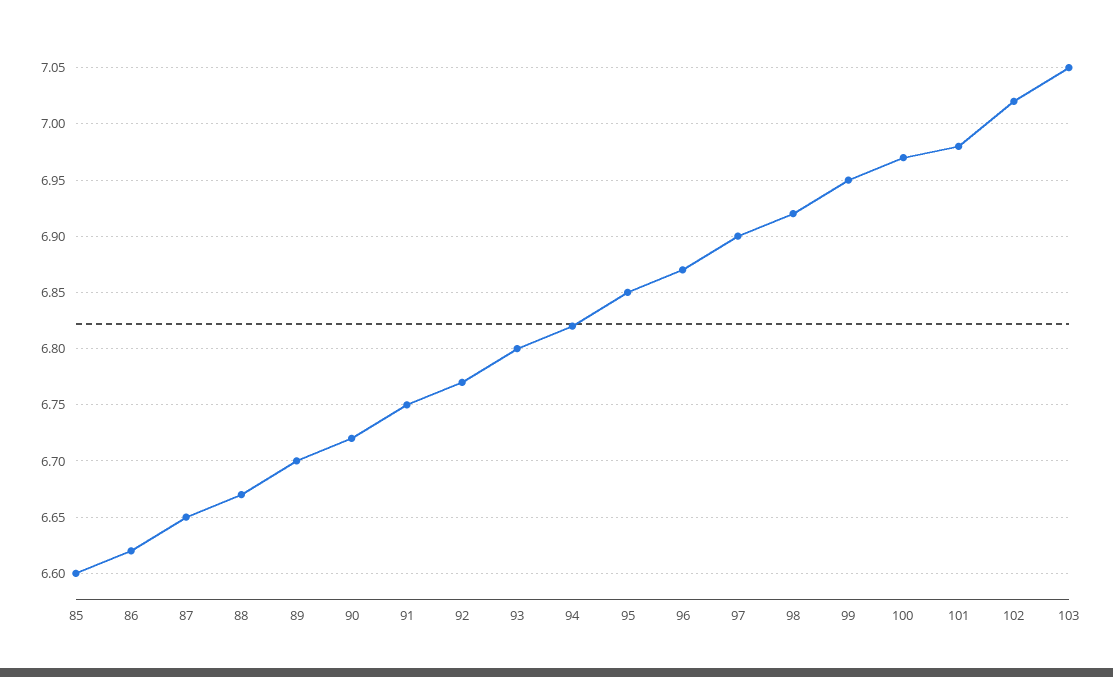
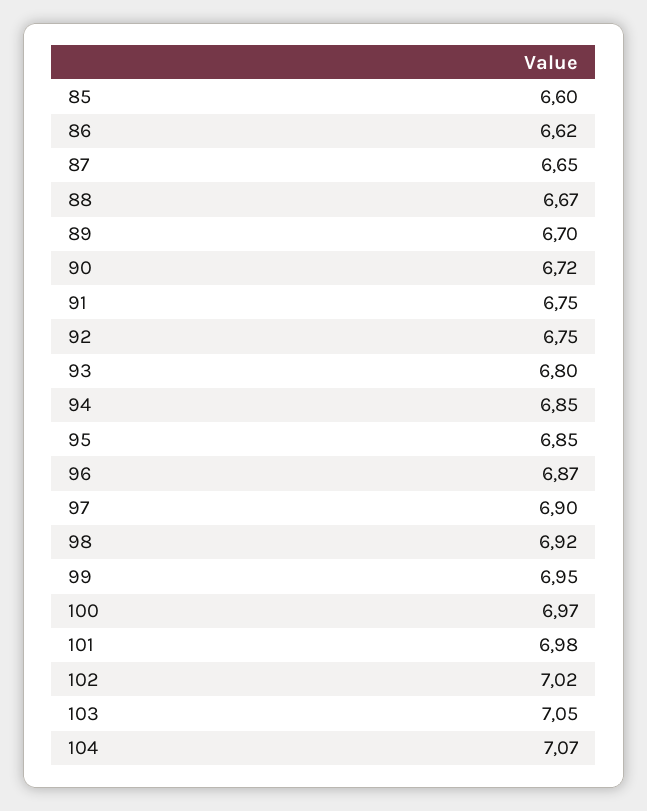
92: 6.77 -> 6.75
94: 6.82 -> 6.85
104: none -> 7.07

